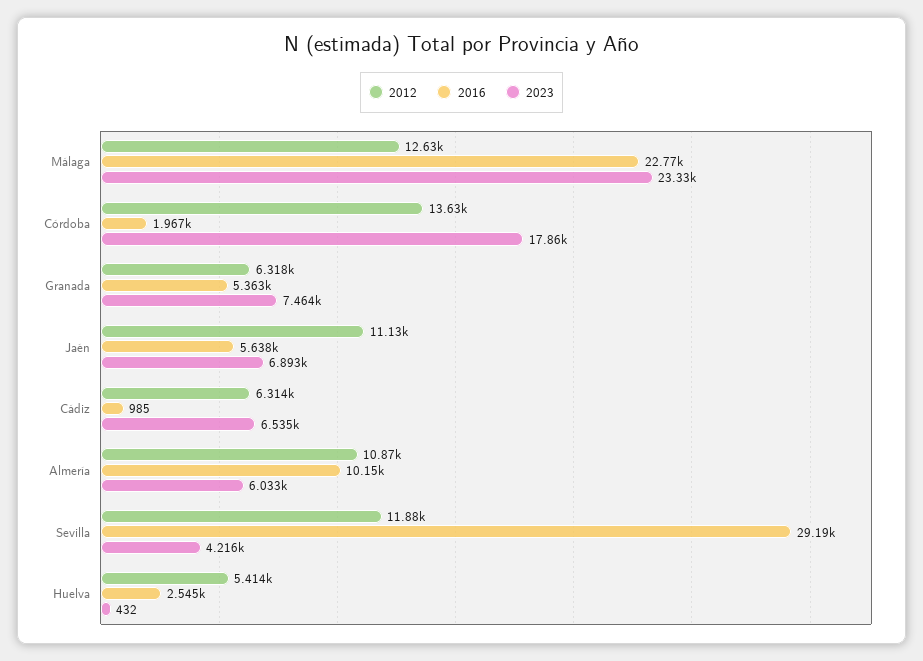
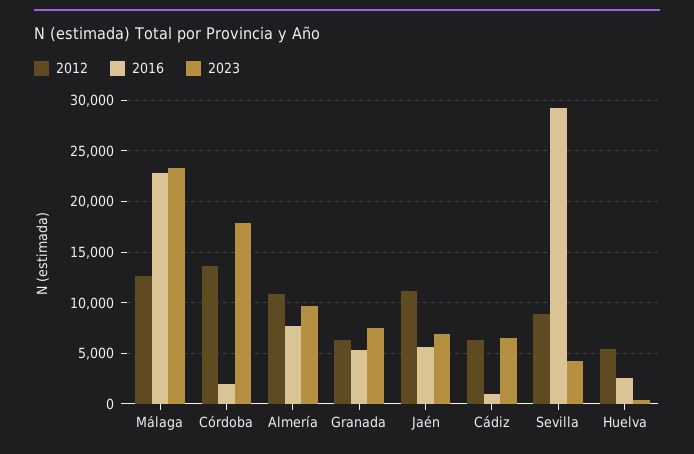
2016, Almería: 10150 -> 8000
2023, Almería: 6033 -> 10000
2012, Sevilla: 11880 -> 9000

